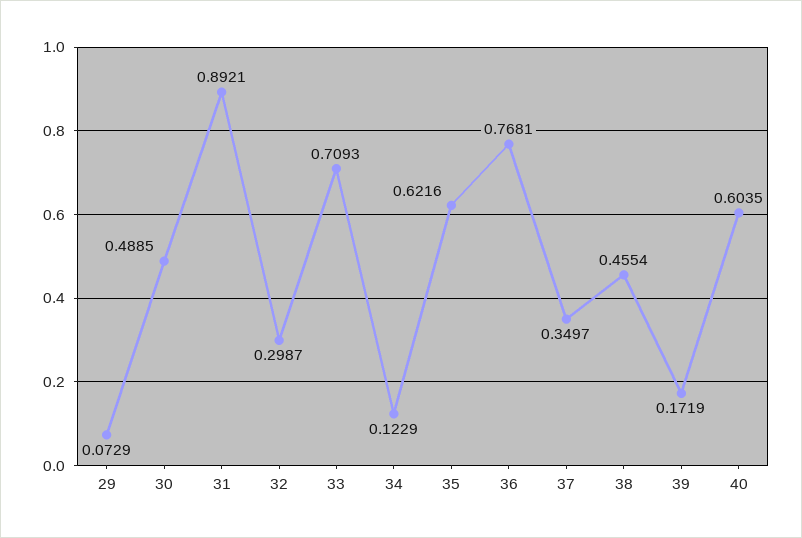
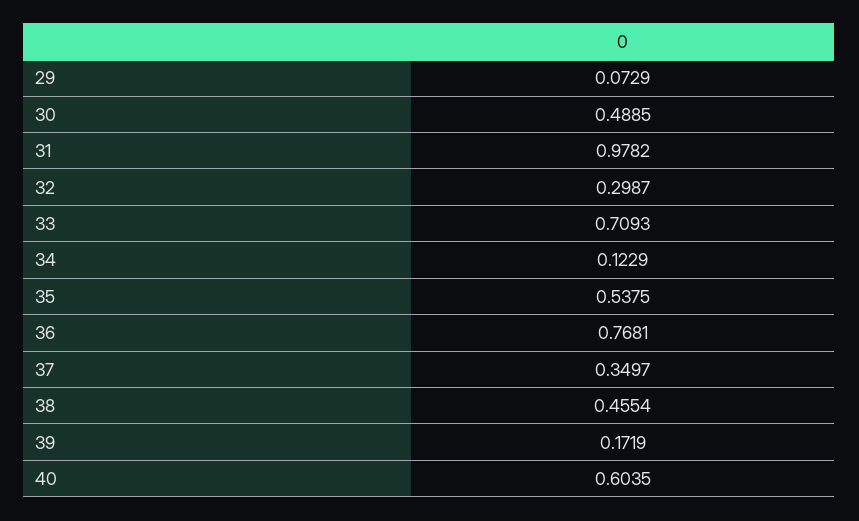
31: 0.8921 -> 0.9782
35: 0.6216 -> 0.5375

